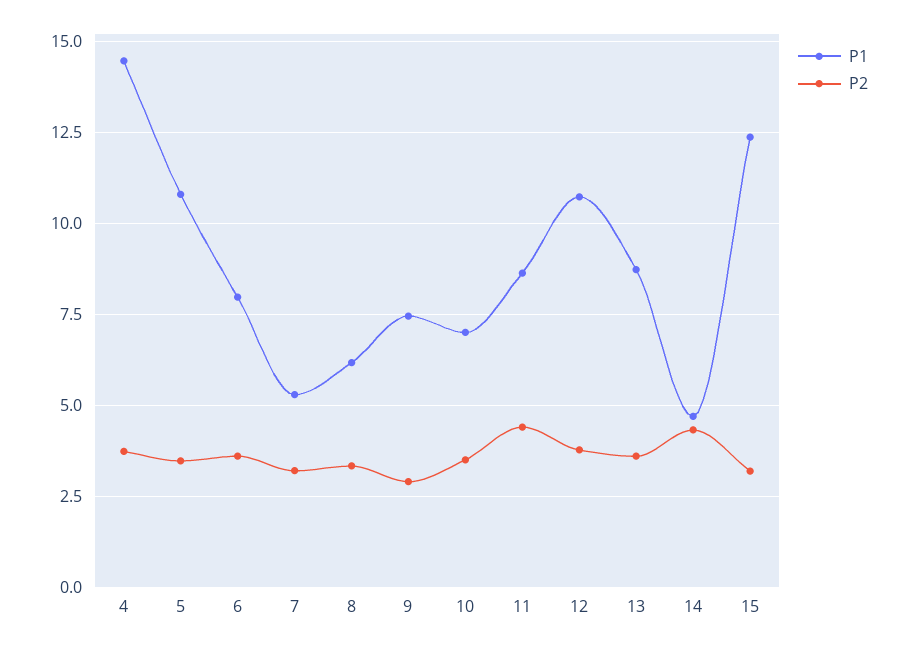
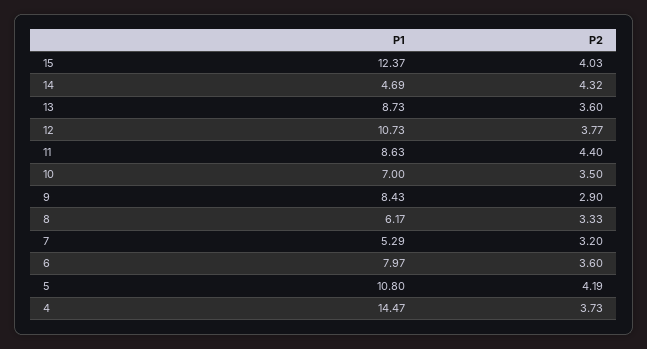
P2, 5: 3.5 -> 4.19
P1, 9: 7.5 -> 8.43
P2, 15: 3.25 -> 4.03

